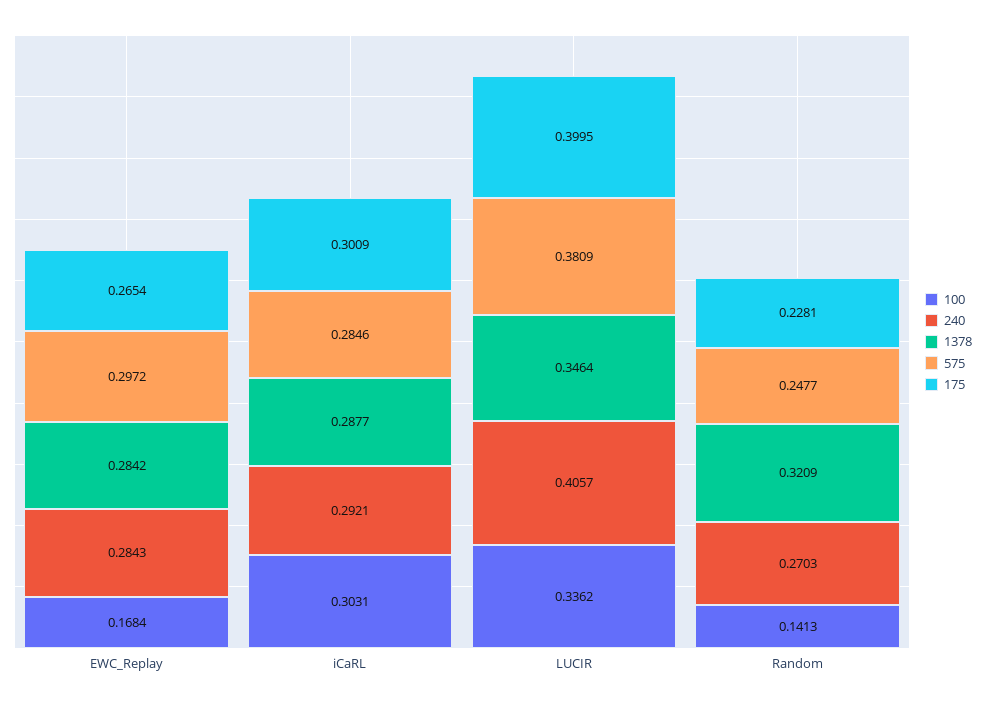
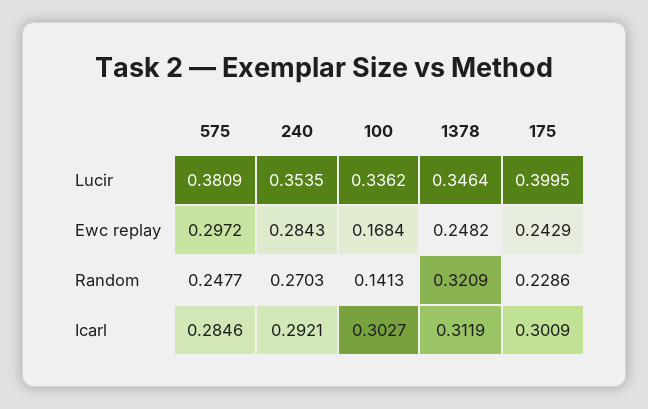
1378, EWC_Replay: 0.2842 -> 0.2482
175, EWC_Replay: 0.2654 -> 0.2429
100, iCaRL: 0.3031 -> 0.3027
1378, iCaRL: 0.2877 -> 0.3119
240, LUCIR: 0.4057 -> 0.3535
175, Random: 0.2281 -> 0.2286

